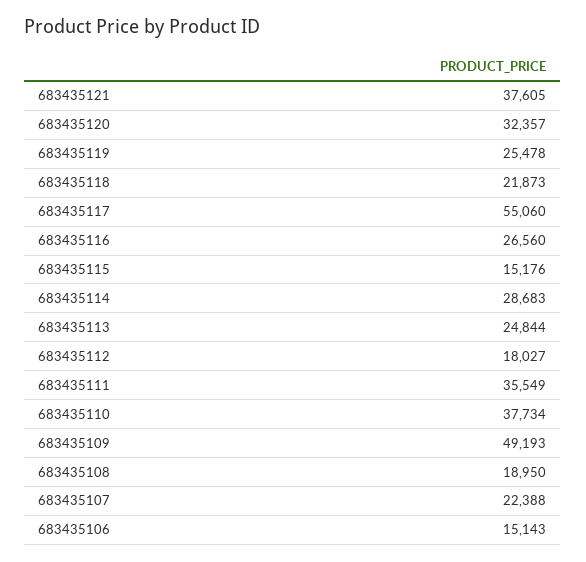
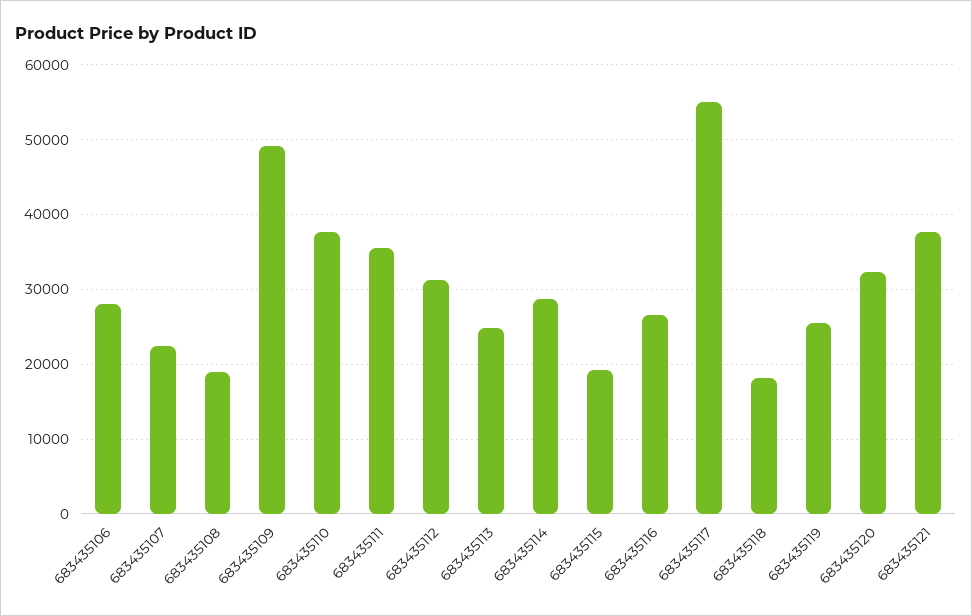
683435118: 21873 -> 18000
683435115: 15176 -> 19000
683435112: 18027 -> 31000
683435106: 15143 -> 28000

